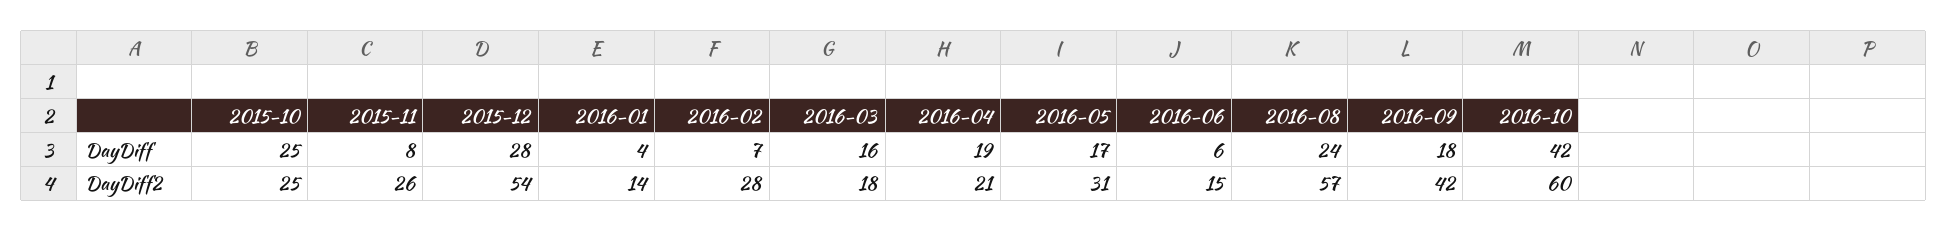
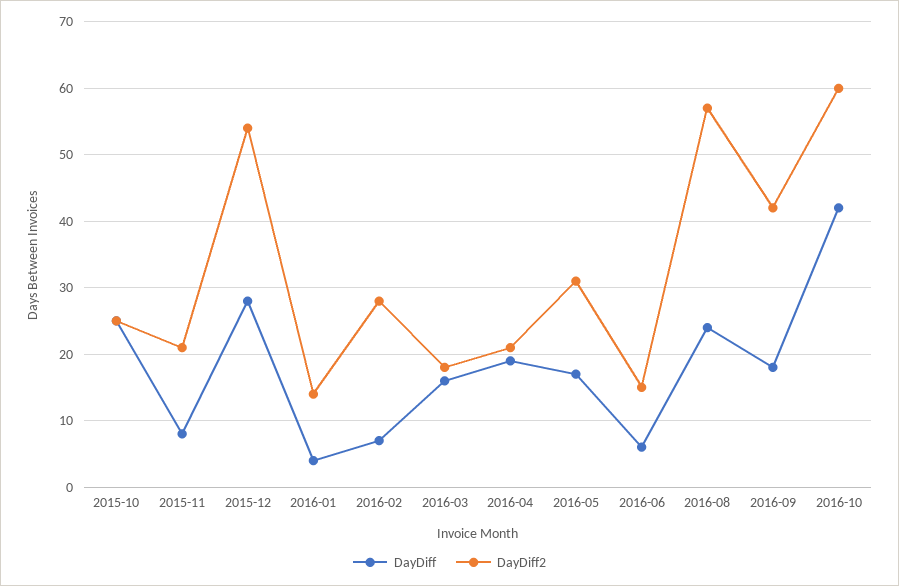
DayDiff2, 2015-11: 26 -> 21

